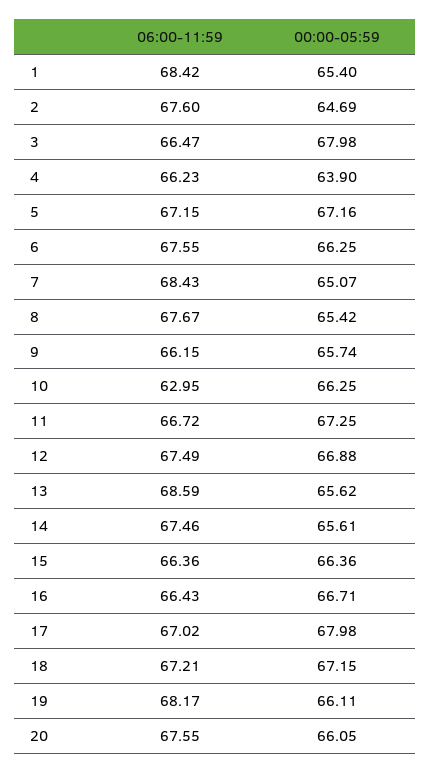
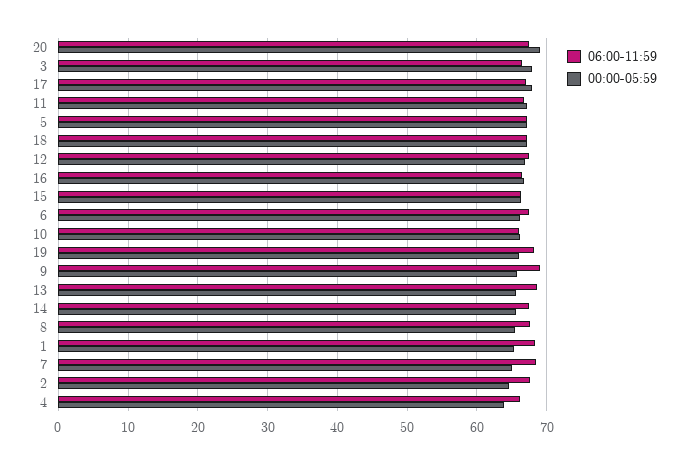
06:00-11:59, 9: 66.15 -> 69
06:00-11:59, 10: 62.95 -> 66
00:00-05:59, 20: 66.05 -> 69

